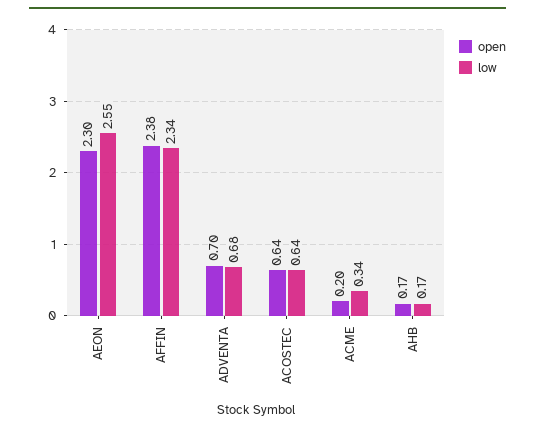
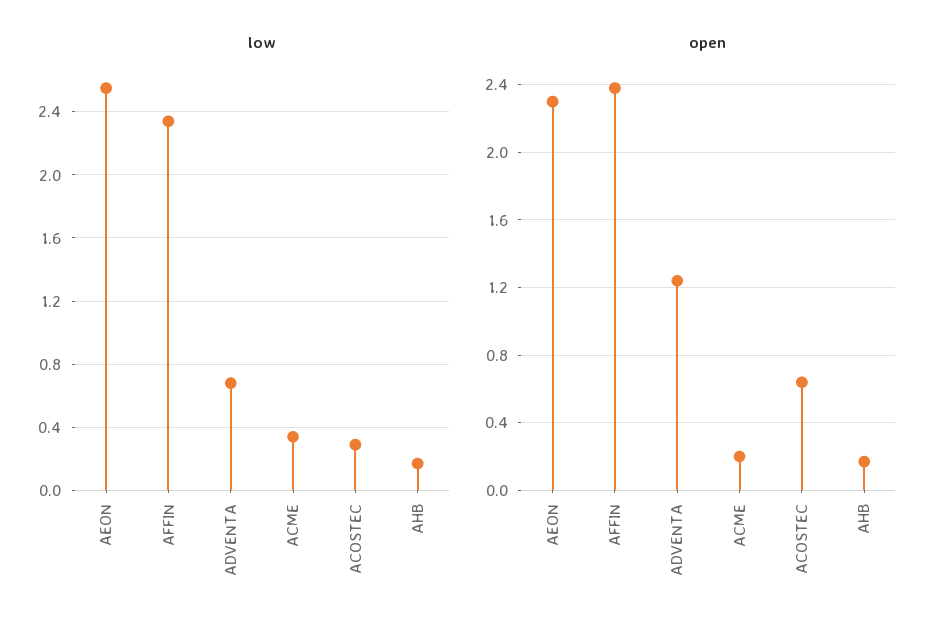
open, ADVENTA: 0.7 -> 1.25
low, ACOSTEC: 0.64 -> 0.3

